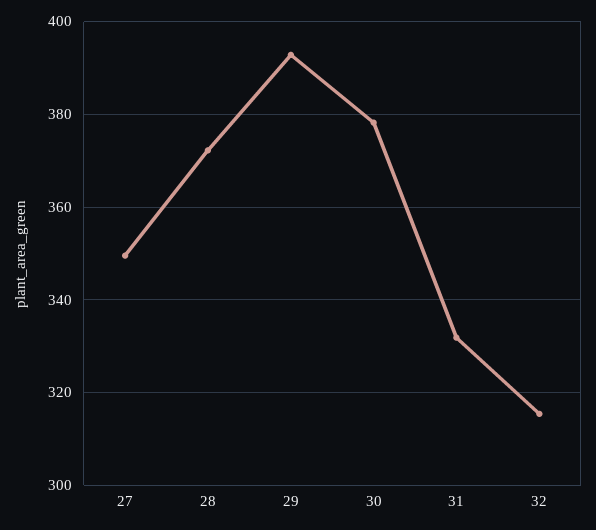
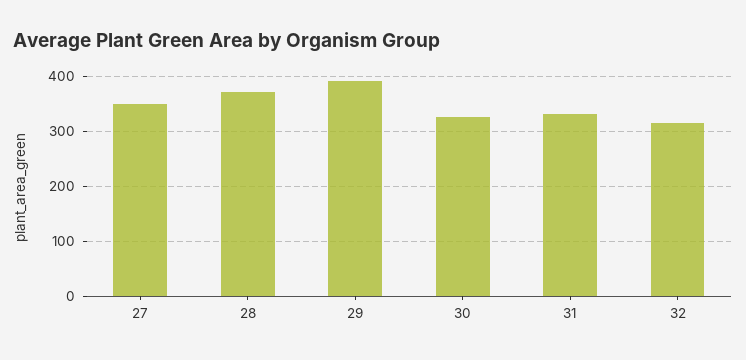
30: 378 -> 320

